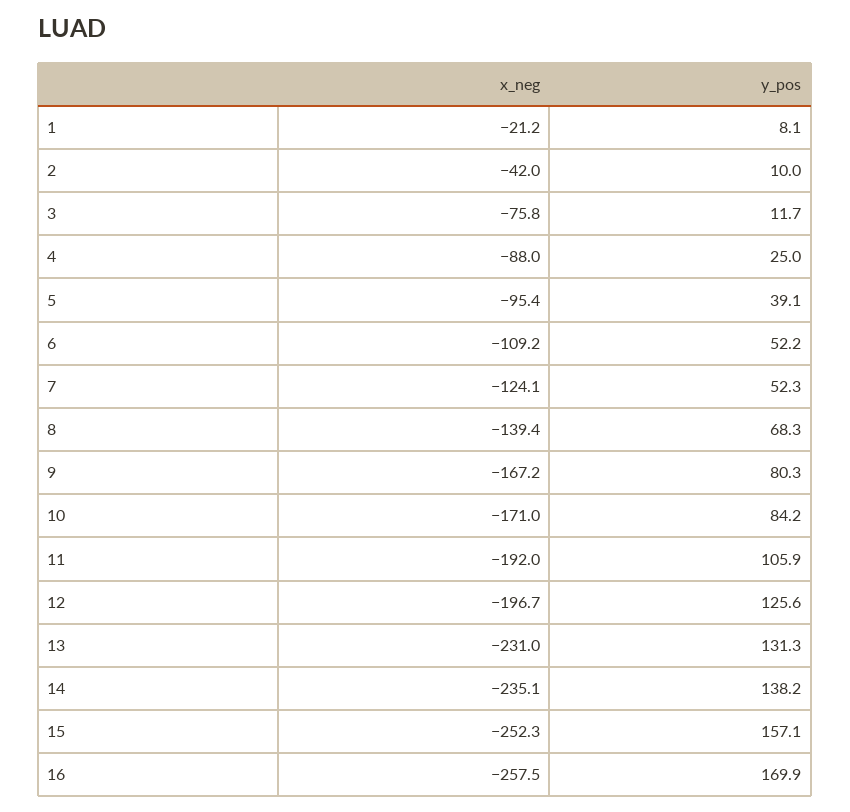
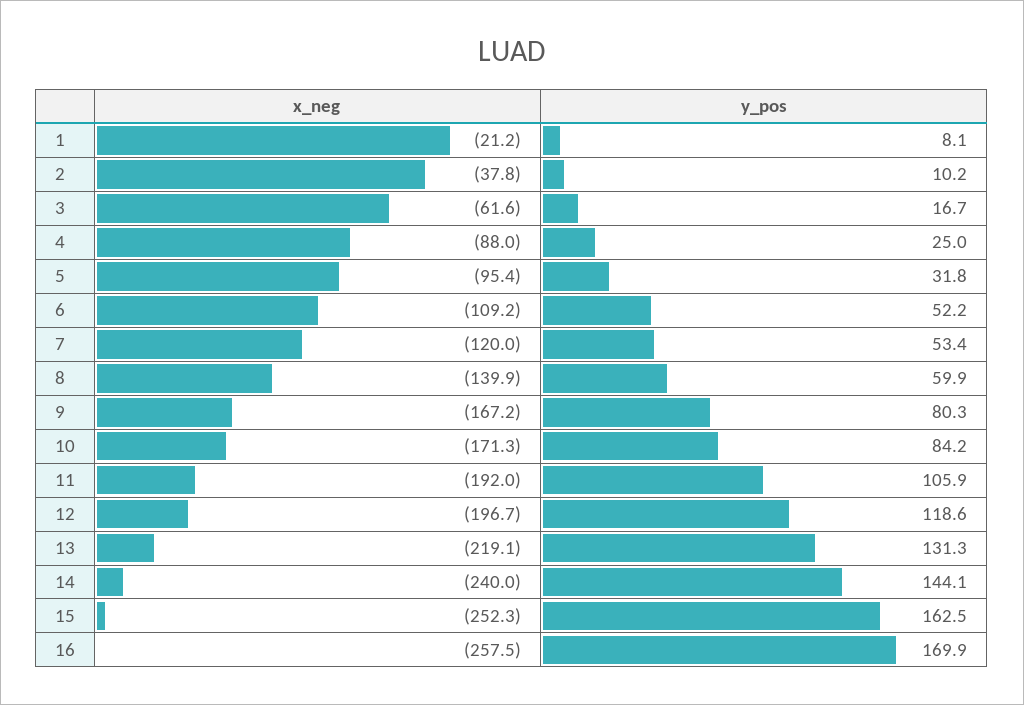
x_neg, 2: -42 -> -37.8
y_pos, 2: 10 -> 10.2
x_neg, 3: -75.8 -> -61.6
y_pos, 3: 11.7 -> 16.7
y_pos, 5: 39.1 -> 31.8
x_neg, 7: -124.1 -> -120
y_pos, 7: 52.3 -> 53.4
x_neg, 8: -139.4 -> -139.9
y_pos, 8: 68.3 -> 59.9
x_neg, 10: -171 -> -171.3
y_pos, 12: 125.6 -> 118.6
x_neg, 13: -231 -> -219.1
x_neg, 14: -235.1 -> -240
y_pos, 14: 138.2 -> 144.1
y_pos, 15: 157.1 -> 162.5

